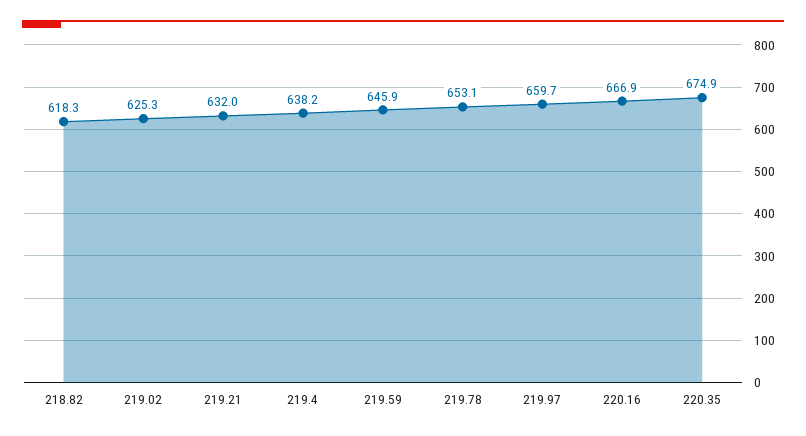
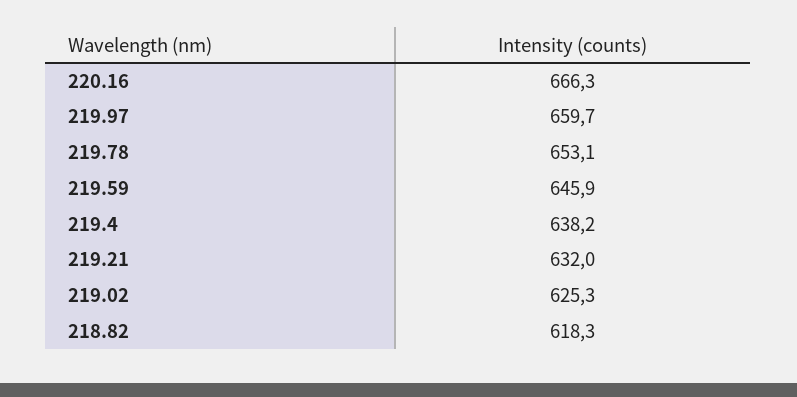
220.16: 666.9 -> 666.3
220.35: 674.9 -> none

